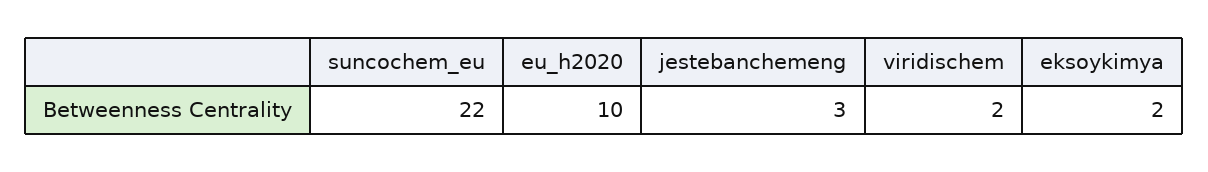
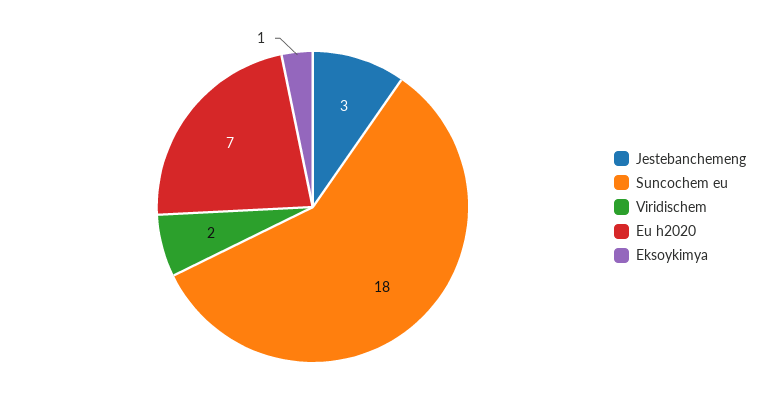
suncochem_eu: 22 -> 18
eu_h2020: 10 -> 7
eksoykimya: 2 -> 1

